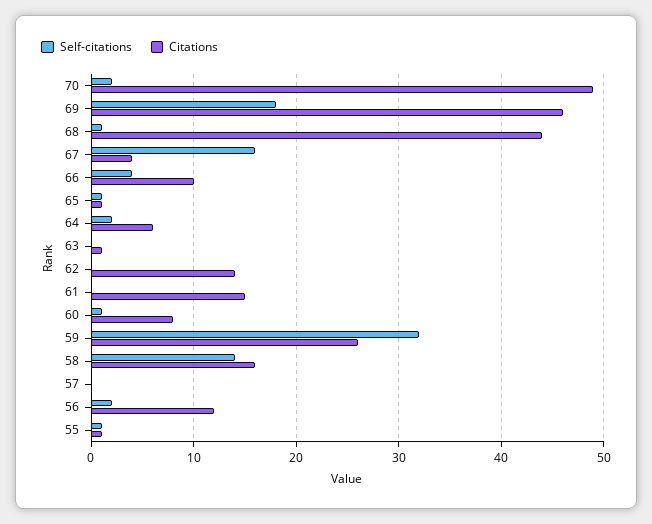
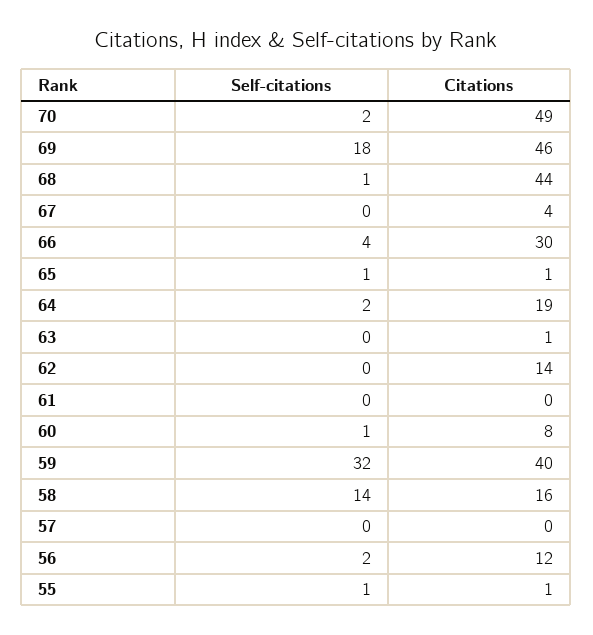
Self-citations, 67: 16 -> 0
Citations, 66: 10 -> 30
Citations, 64: 6 -> 19
Citations, 61: 15 -> 0
Citations, 59: 26 -> 40

